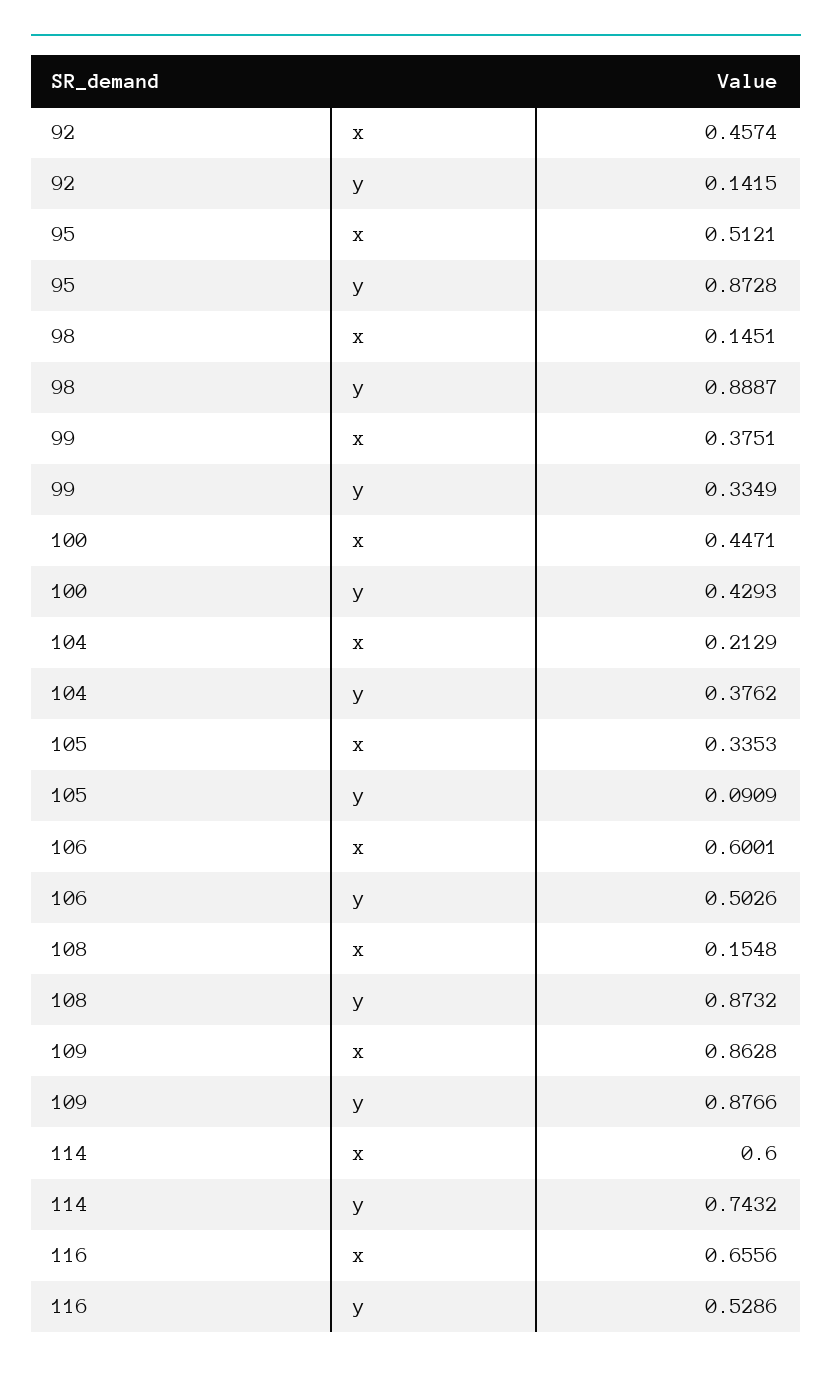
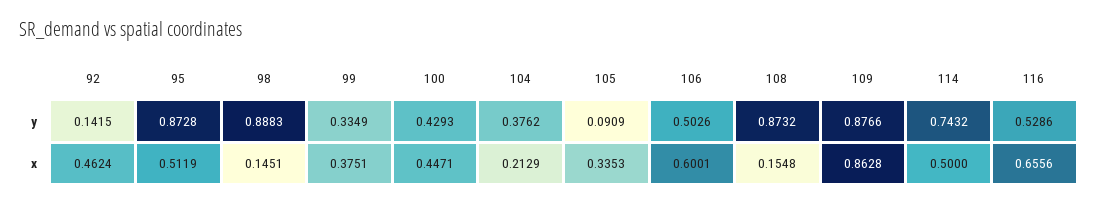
92, x: 0.4574 -> 0.4624
95, x: 0.5121 -> 0.5119
98, y: 0.8887 -> 0.8883
114, x: 0.6 -> 0.5

